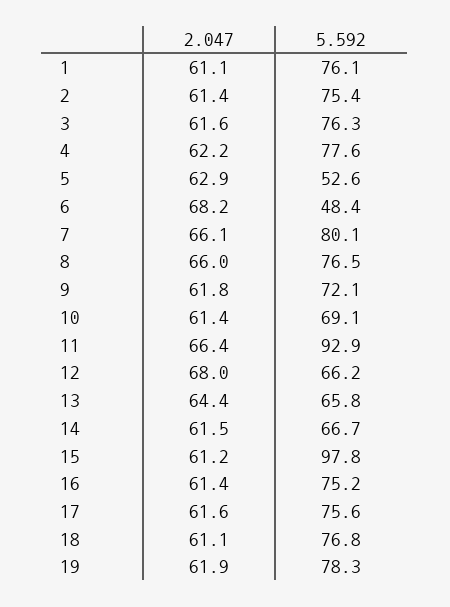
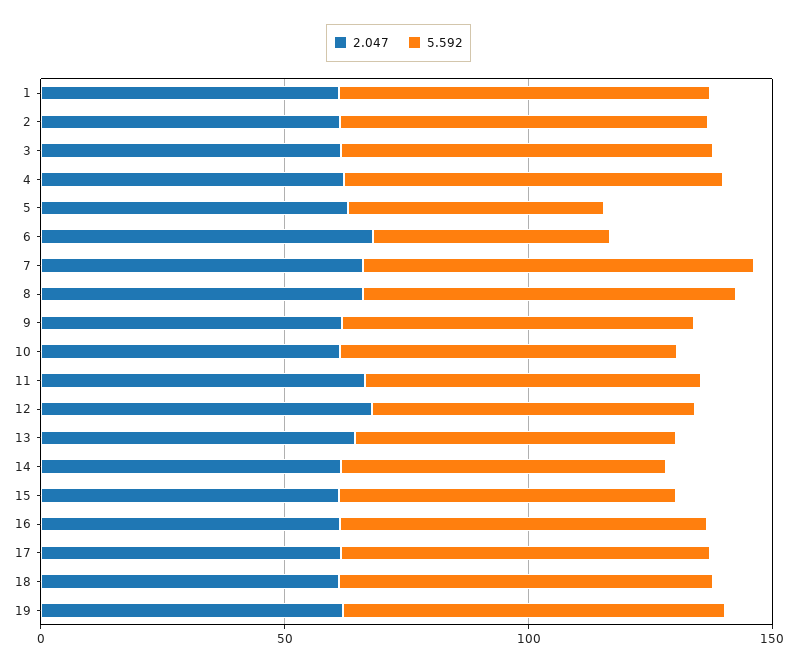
5.592, 11: 92.9 -> 70
5.592, 15: 97.8 -> 70

